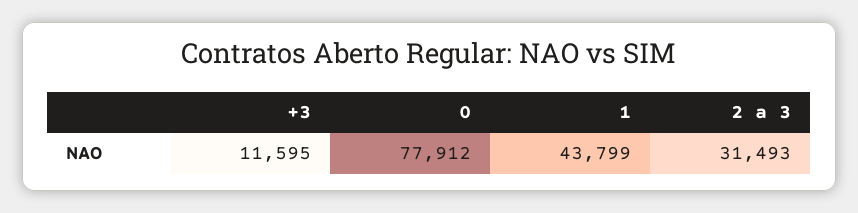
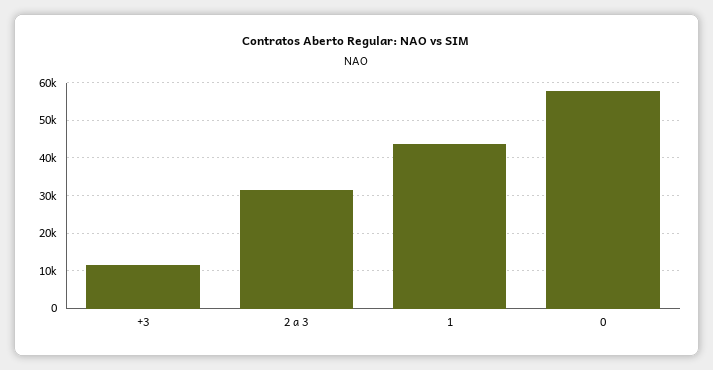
0: 77912 -> 58000

